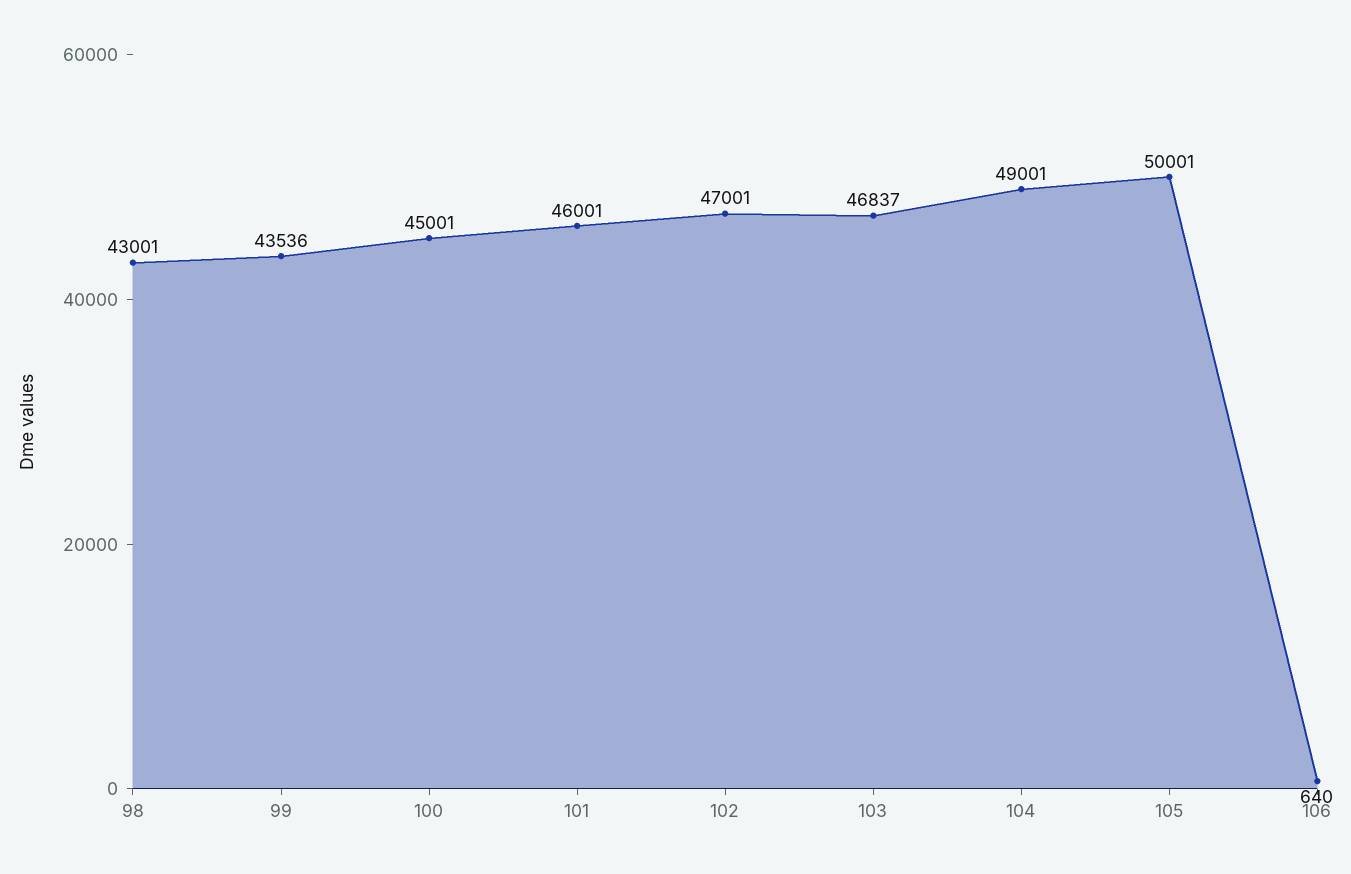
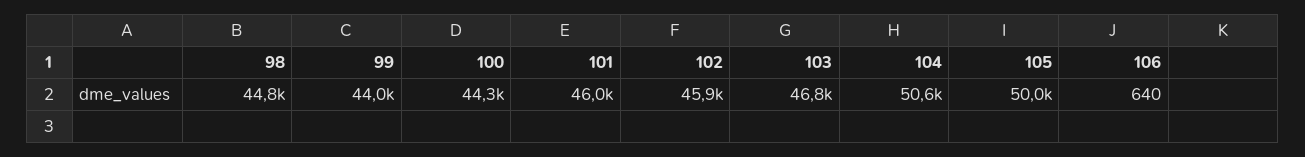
98: 43001 -> 44800
99: 43536 -> 44000
100: 45001 -> 44300
102: 47001 -> 45900
104: 49001 -> 50600

